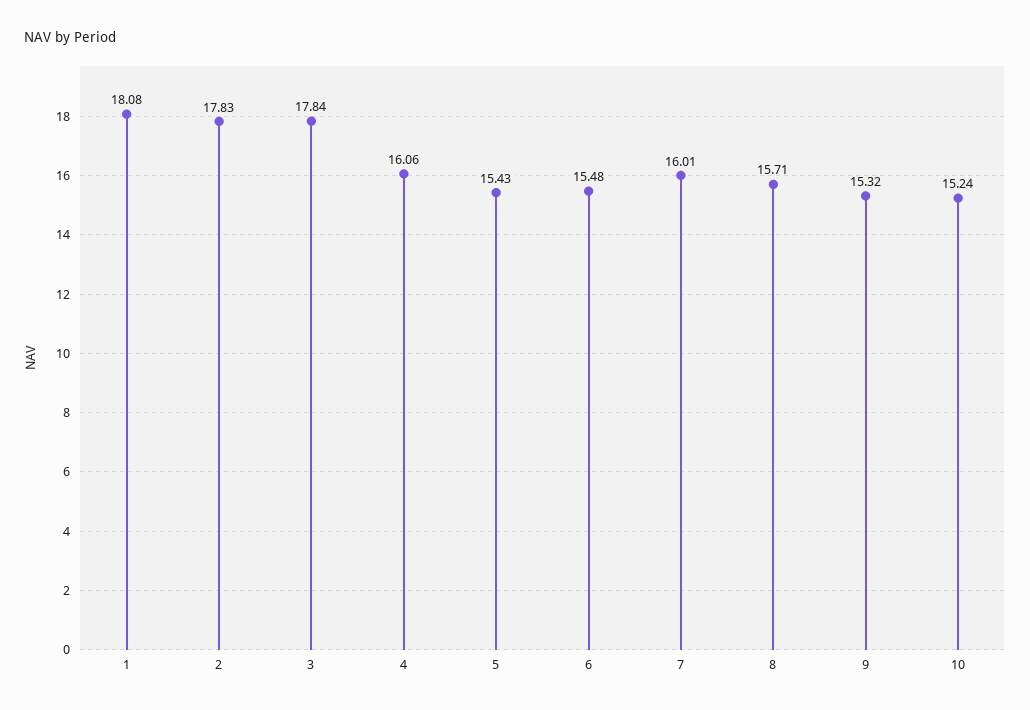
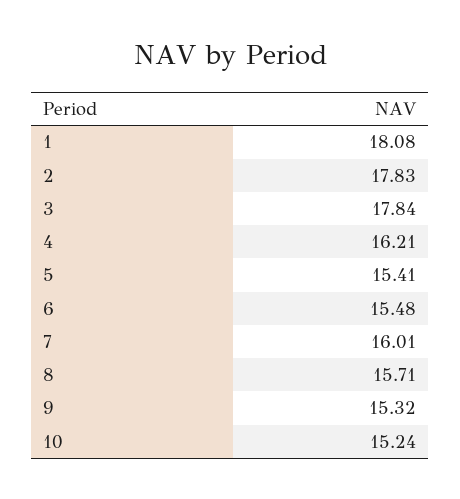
4: 16.06 -> 16.21
5: 15.43 -> 15.41

